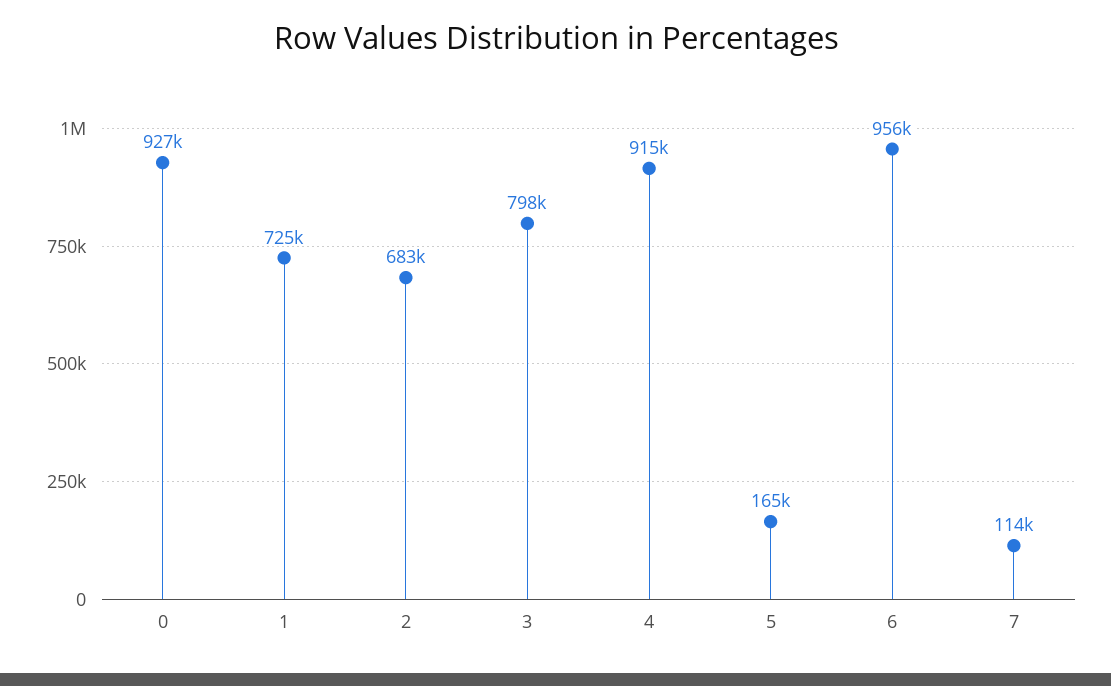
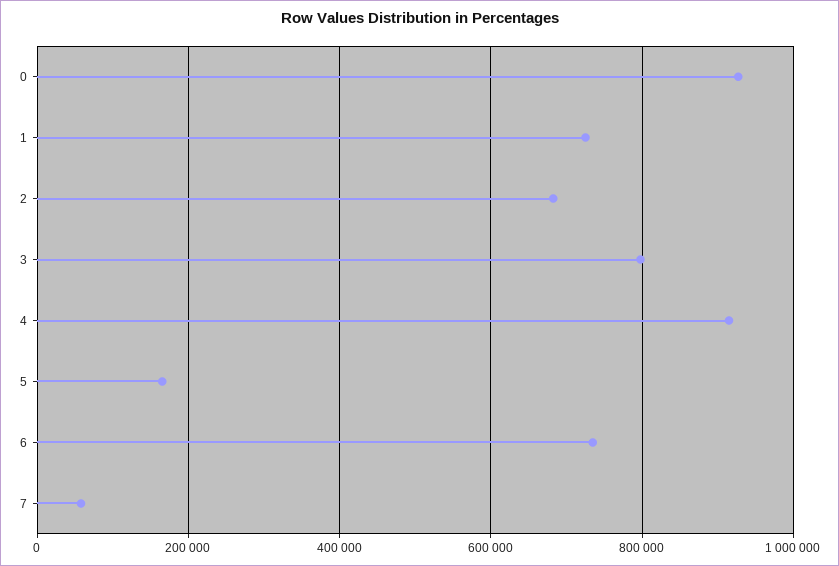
6: 956000 -> 740000
7: 114000 -> 60000

